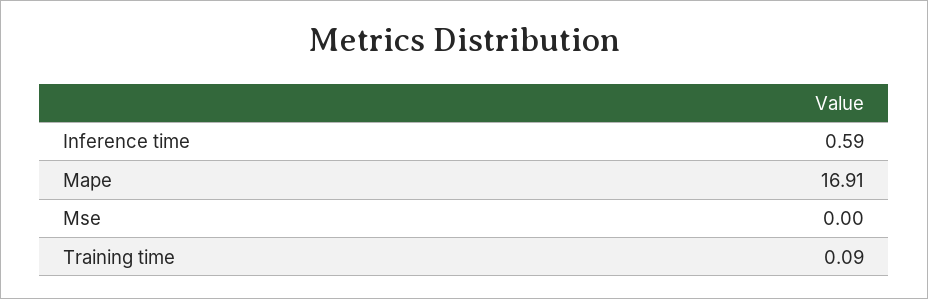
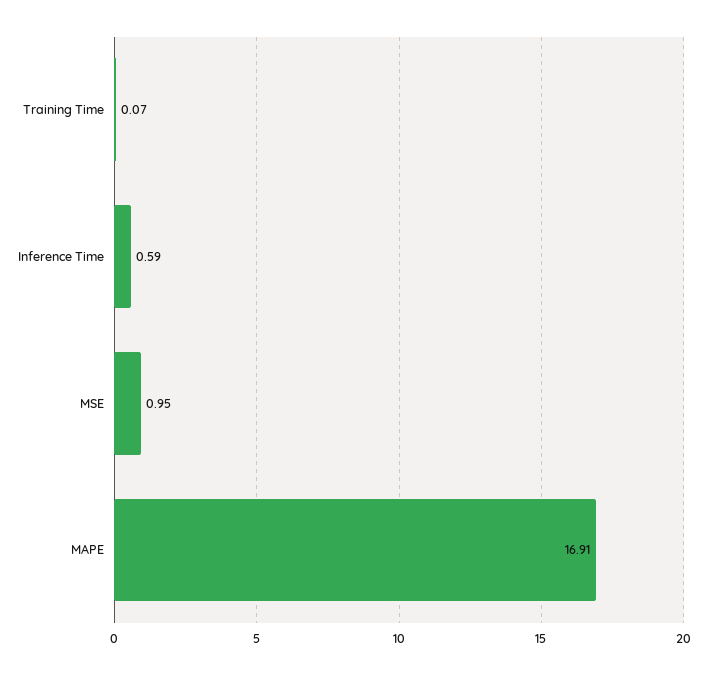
Mse: 0 -> 0.95
Training time: 0.09 -> 0.07

